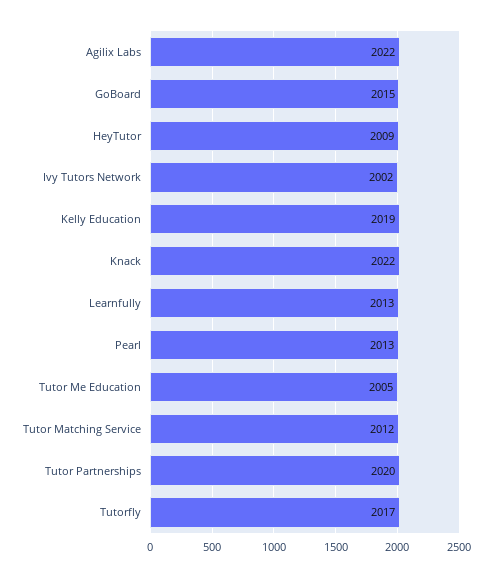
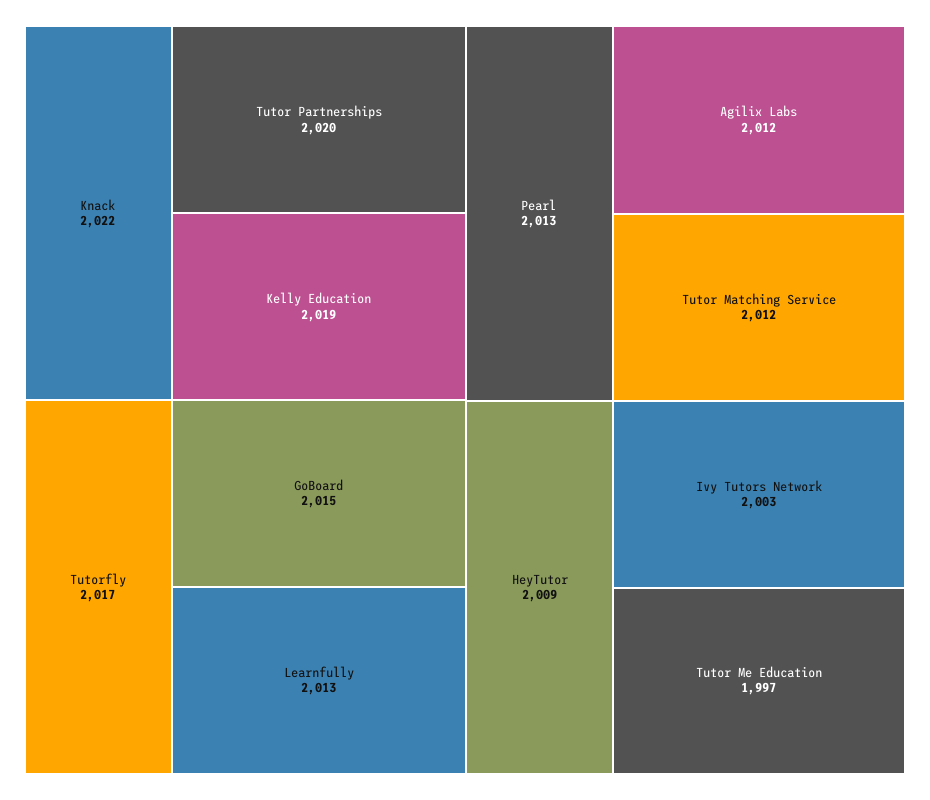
Agilix Labs: 2022 -> 2012
Ivy Tutors Network: 2002 -> 2003
Tutor Me Education: 2005 -> 1997

